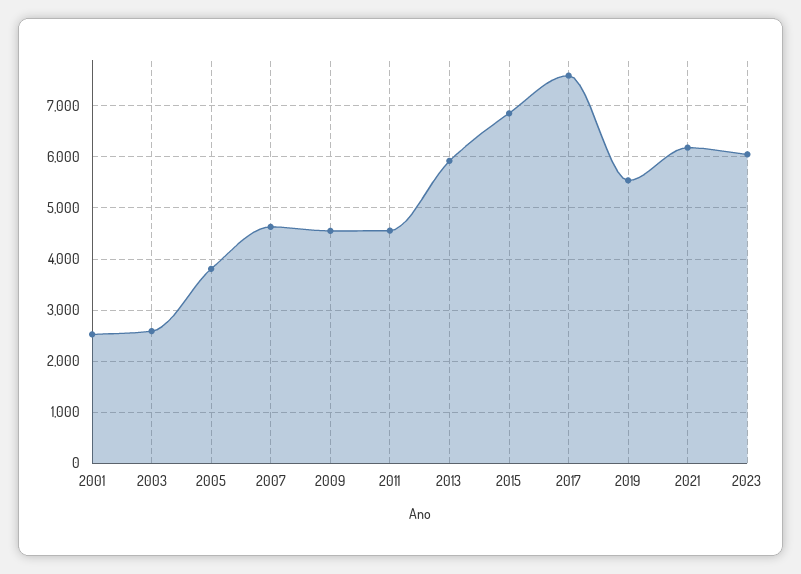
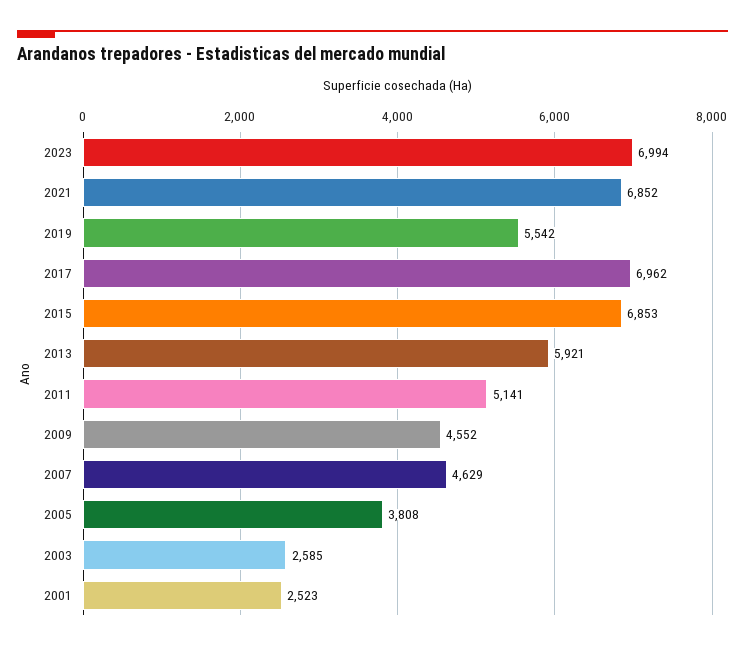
2011: 4600 -> 5141
2017: 7600 -> 6962
2021: 6200 -> 6852
2023: 6000 -> 6994

